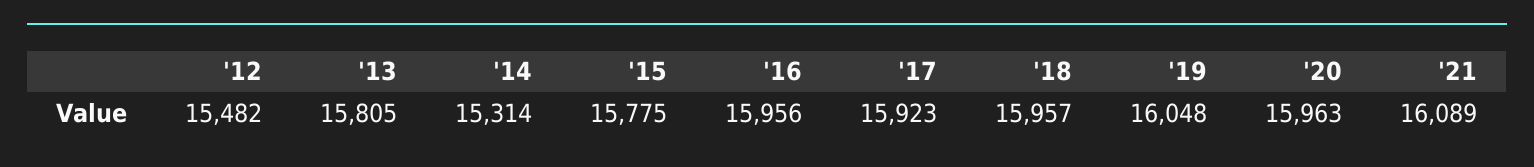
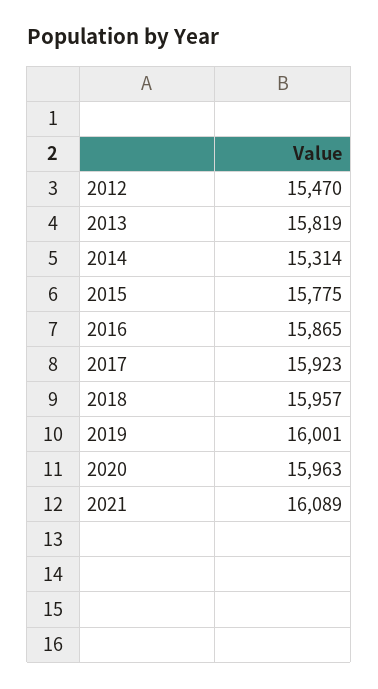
'12: 15482 -> 15470
'13: 15805 -> 15819
'16: 15956 -> 15865
'19: 16048 -> 16001

